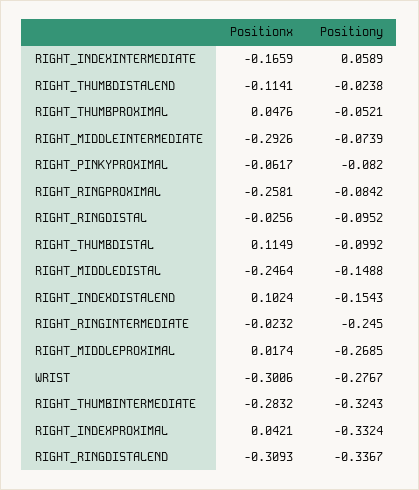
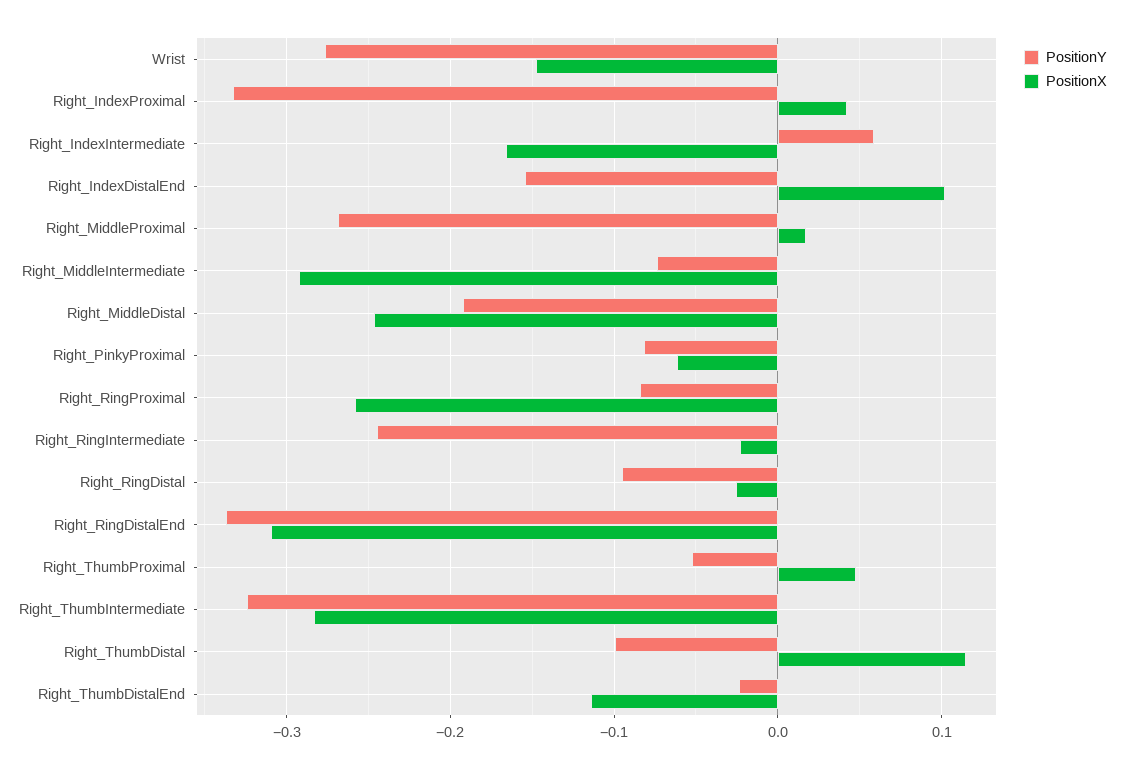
Positiony, RIGHT_MIDDLEDISTAL: -0.1488 -> -0.19
Positionx, WRIST: -0.3006 -> -0.15

